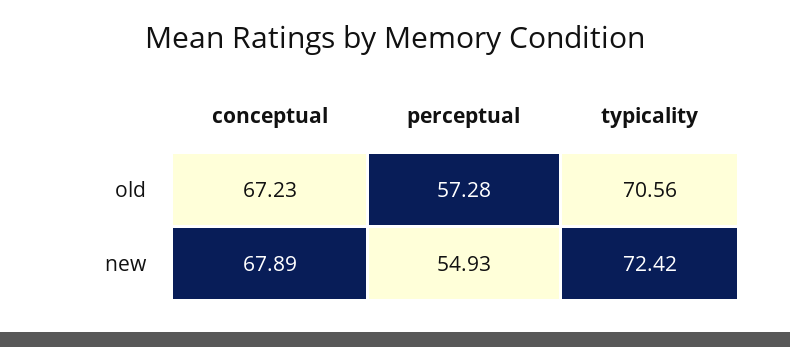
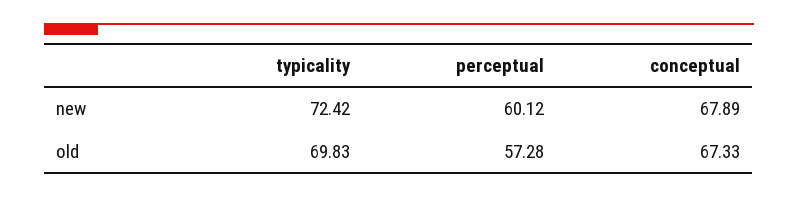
conceptual, old: 67.23 -> 67.33
typicality, old: 70.56 -> 69.83
perceptual, new: 54.93 -> 60.12

